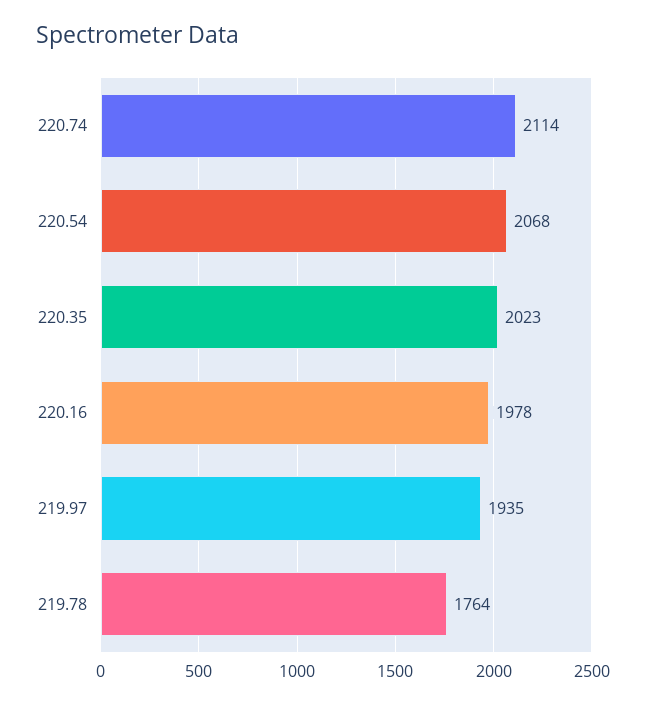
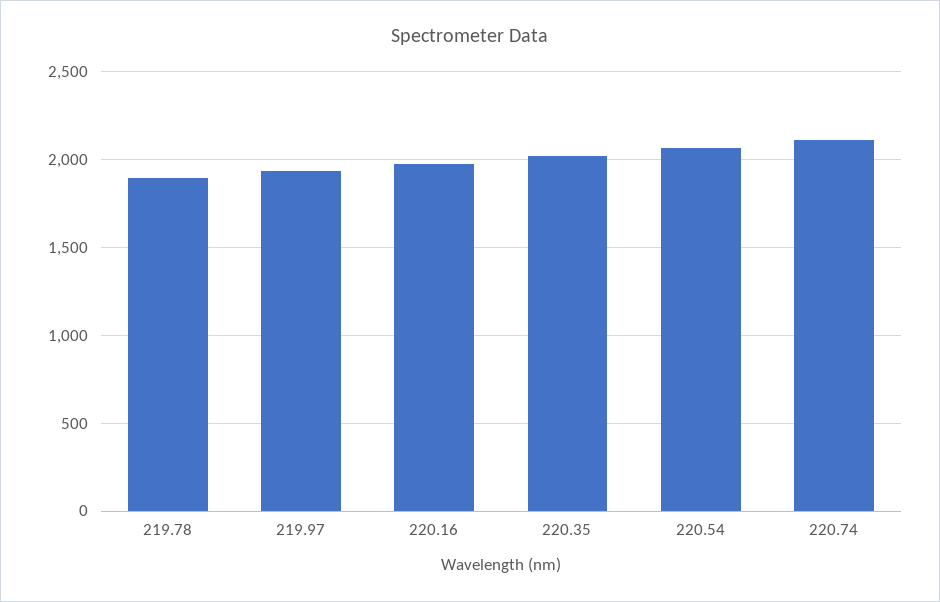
219.78: 1764 -> 1900

